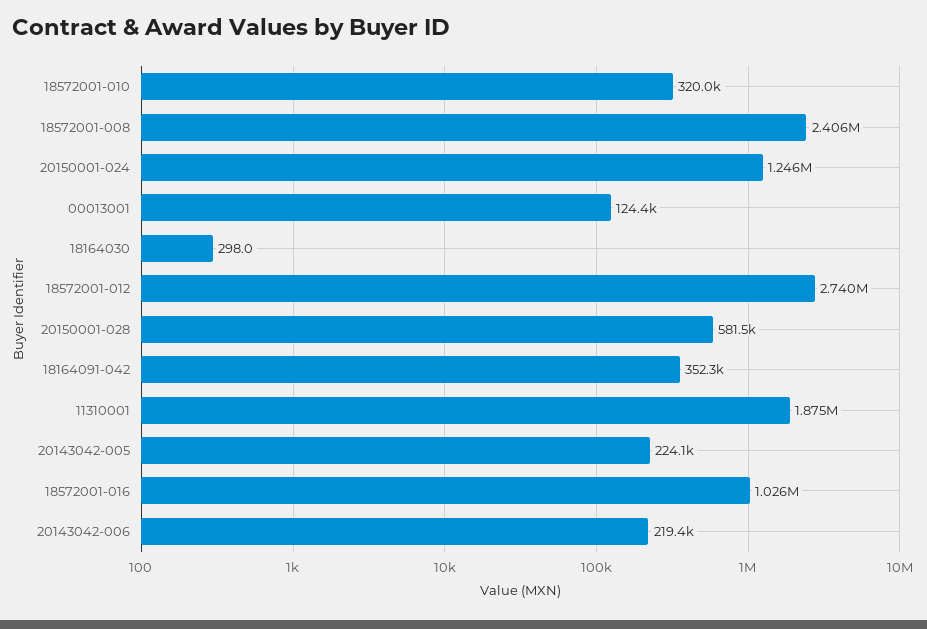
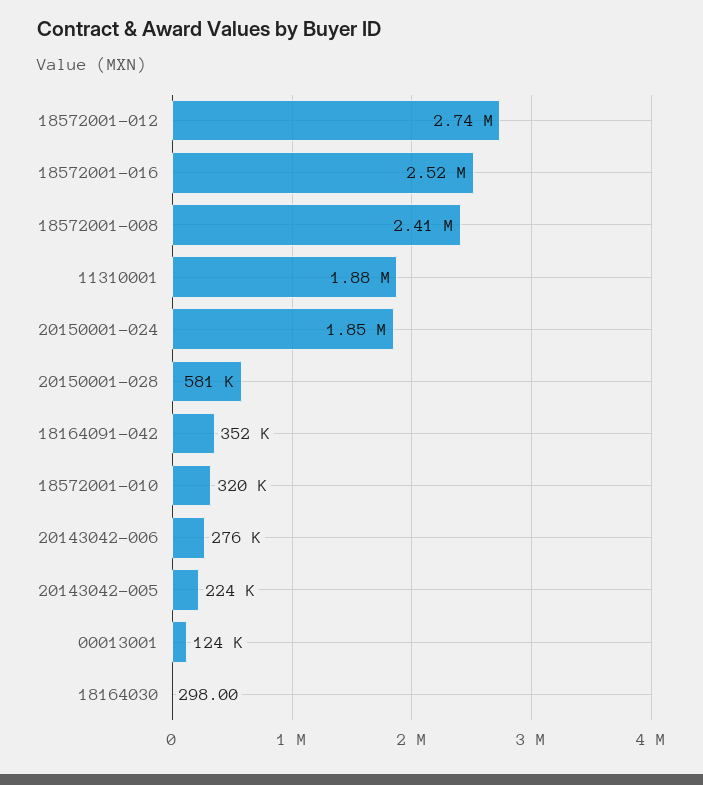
20150001-024: 1246000 -> 1850000
18572001-016: 1026000 -> 2520000
20143042-006: 219400 -> 276000

